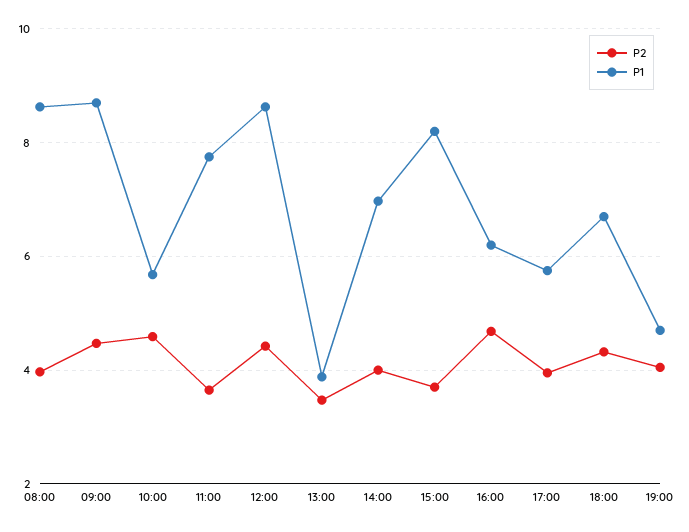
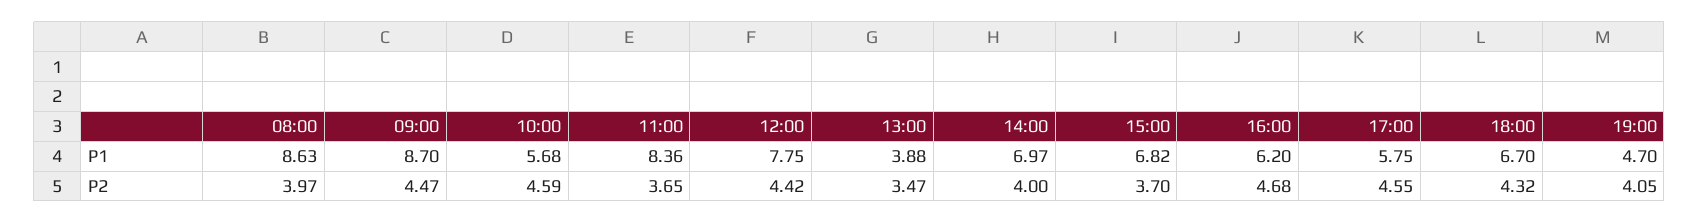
P1, 11:00: 7.8 -> 8.36
P1, 12:00: 8.6 -> 7.75
P1, 15:00: 8.2 -> 6.82
P2, 17:00: 4 -> 4.55

